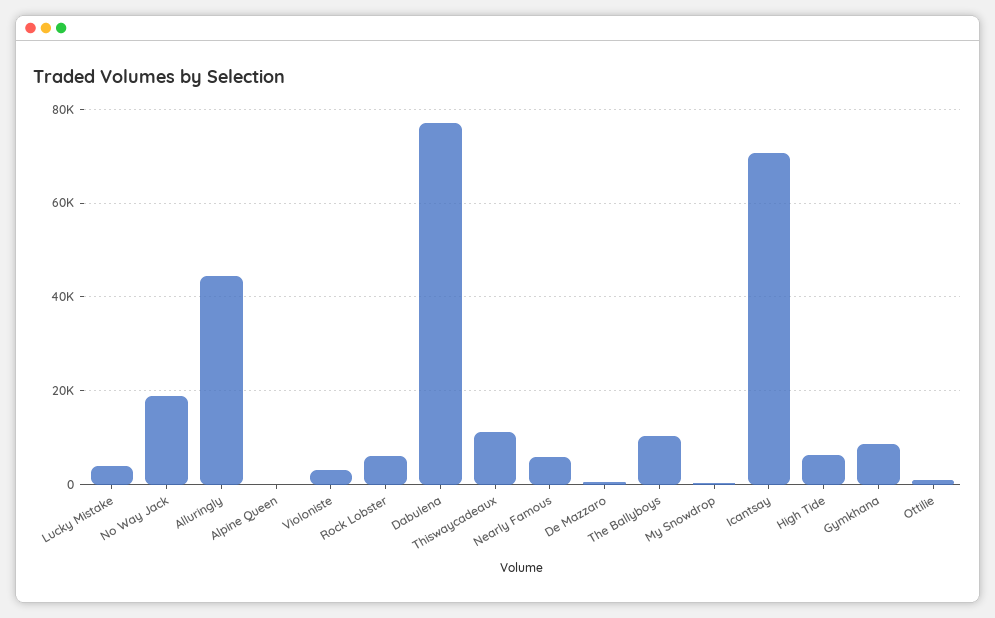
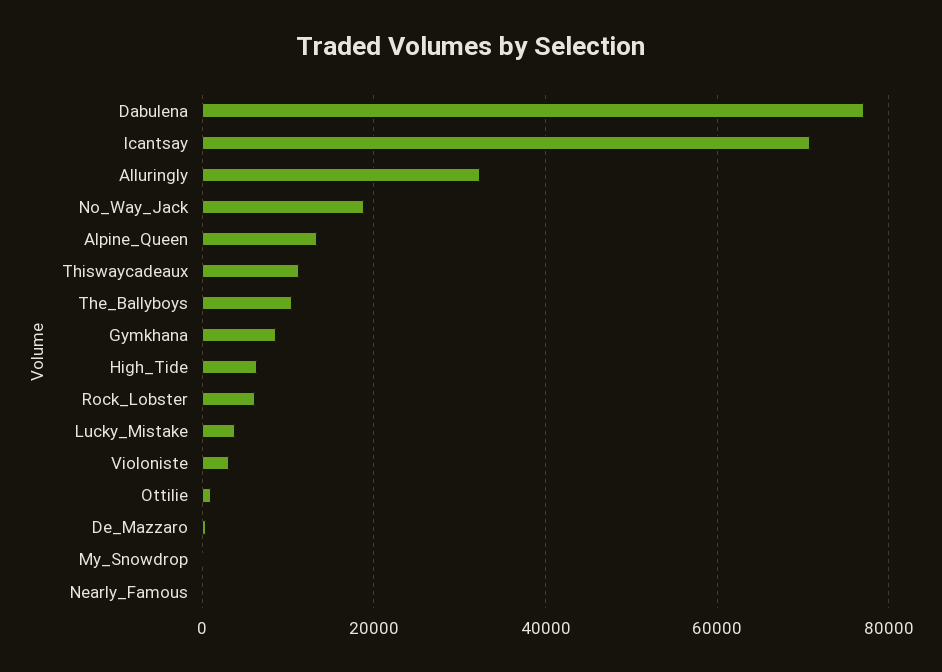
Alluringly: 44000 -> 32000
Alpine Queen: 0 -> 14000
Nearly Famous: 6000 -> 0

